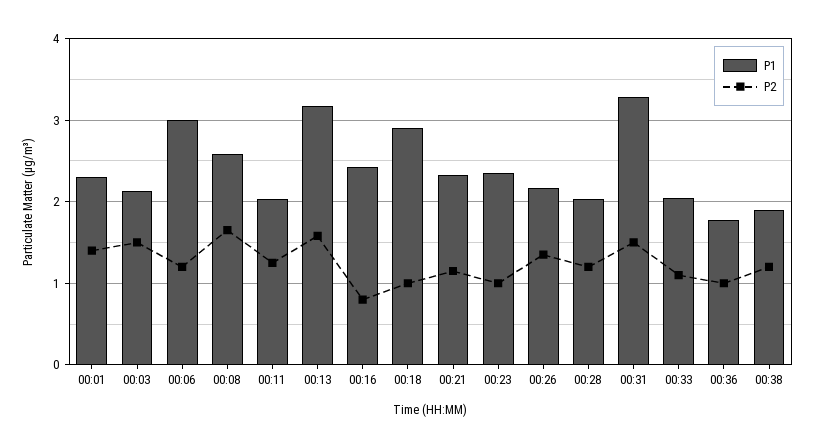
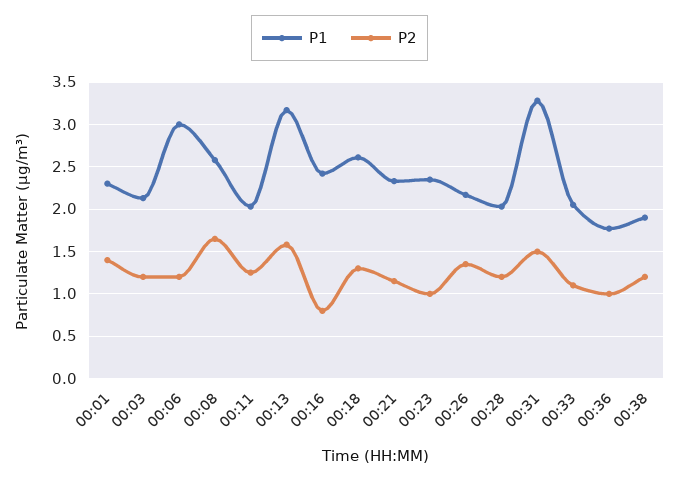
P2, 00:03: 1.5 -> 1.2
P1, 00:18: 2.9 -> 2.6
P2, 00:18: 1 -> 1.3

